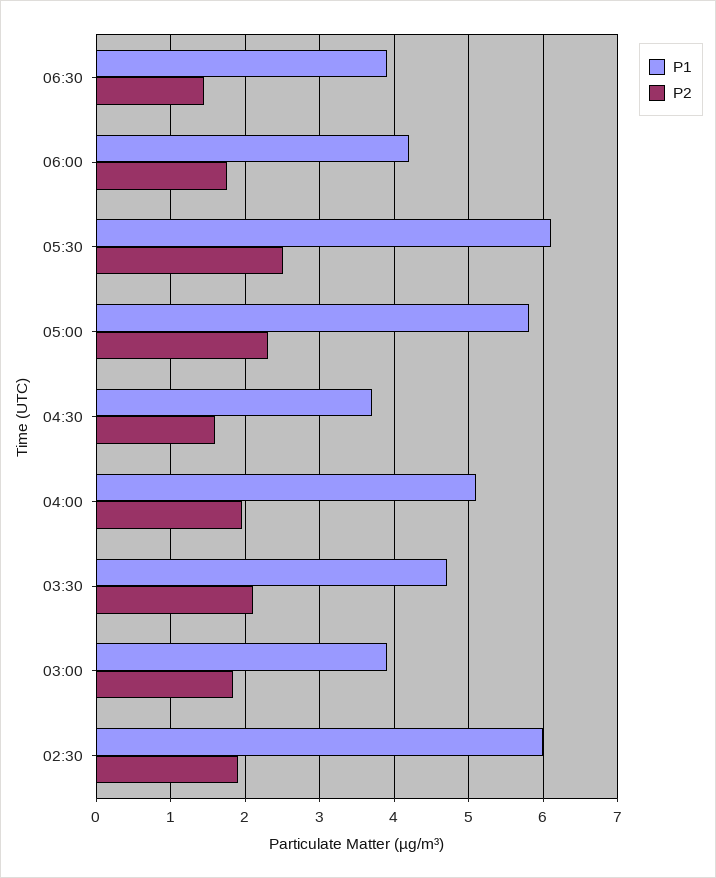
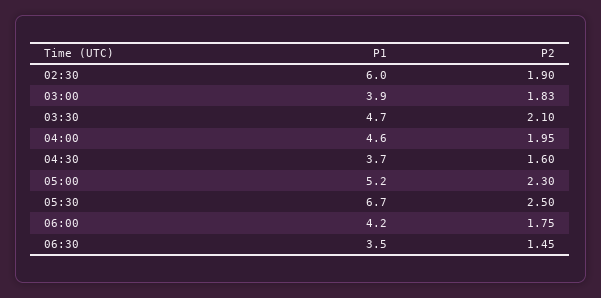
P1, 06:30: 3.9 -> 3.5
P1, 05:30: 6.1 -> 6.7
P1, 05:00: 5.8 -> 5.2
P1, 04:00: 5.1 -> 4.6

